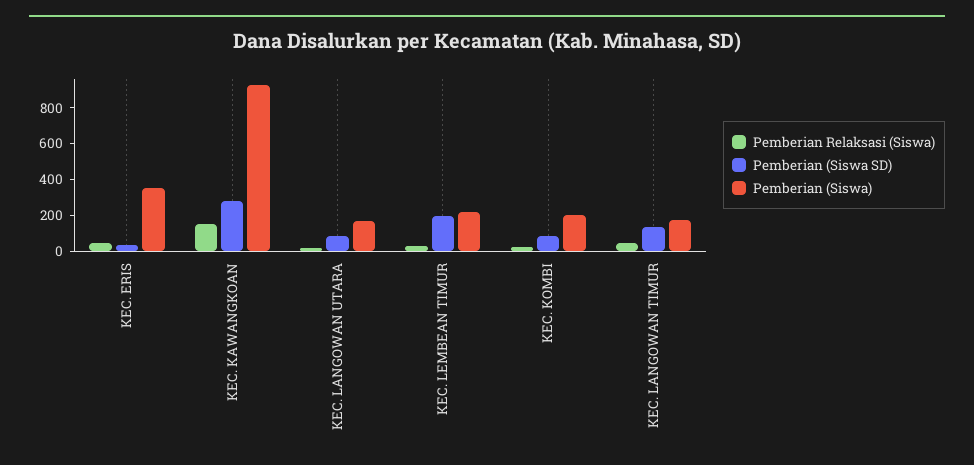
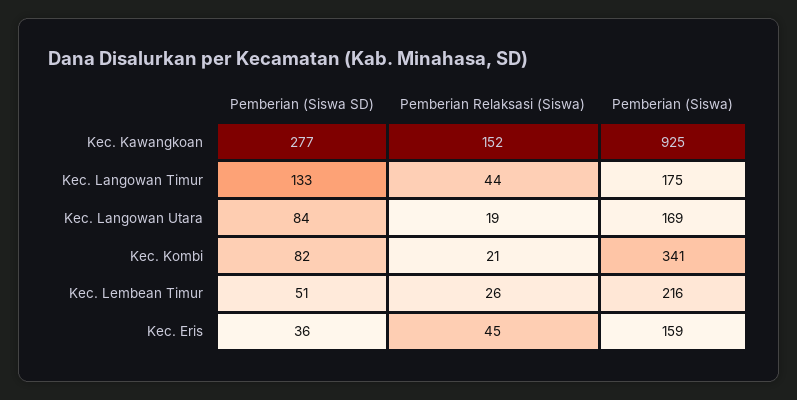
Pemberian (Siswa), KEC. ERIS: 350 -> 159
Pemberian (Siswa SD), KEC. LEMBEAN TIMUR: 200 -> 51
Pemberian (Siswa), KEC. KOMBI: 200 -> 341

